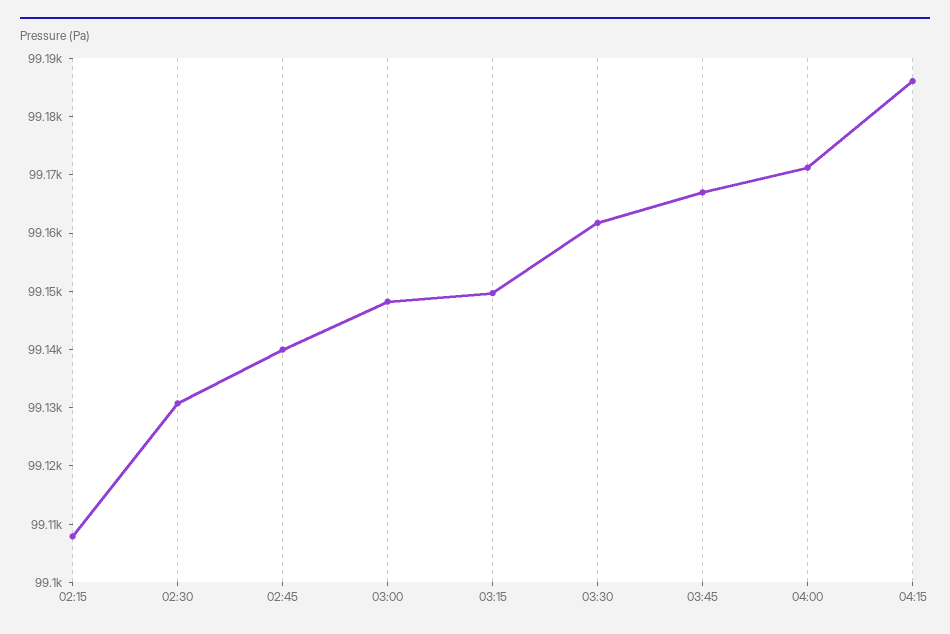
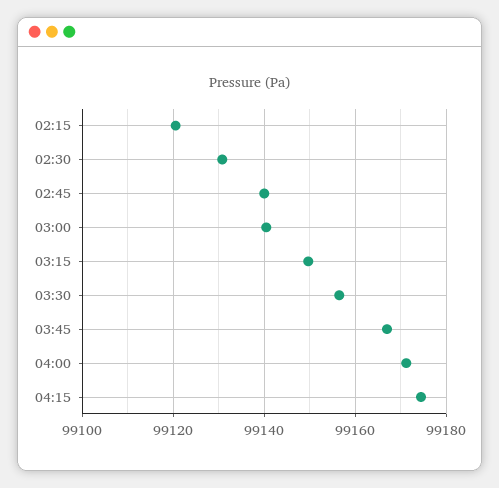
02:15: 99108 -> 99120
03:00: 99148 -> 99140
03:30: 99162 -> 99156
04:15: 99186 -> 99174

